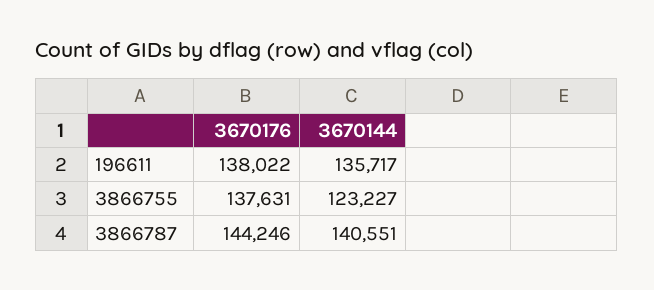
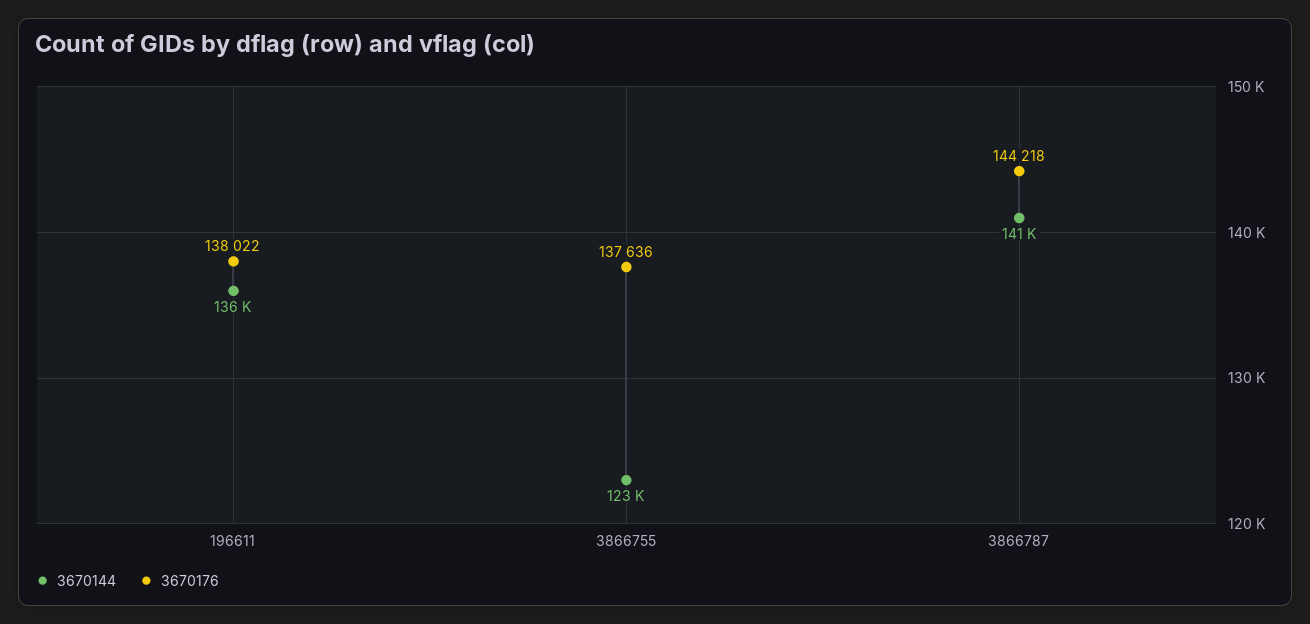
3670176, 3866755: 137631 -> 137636
3670176, 3866787: 144246 -> 144218

